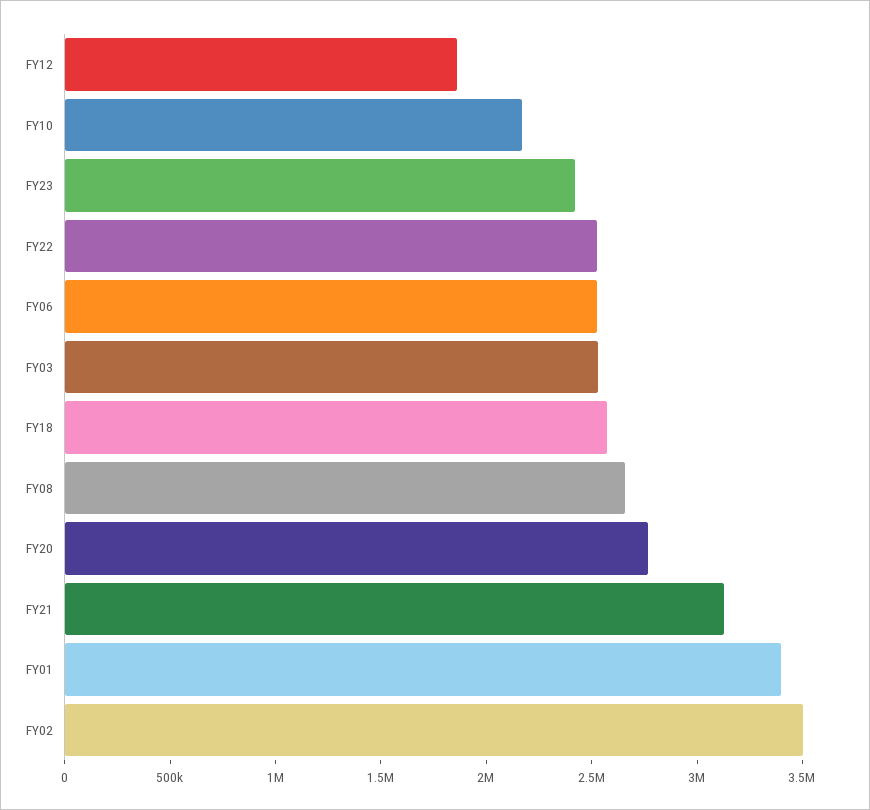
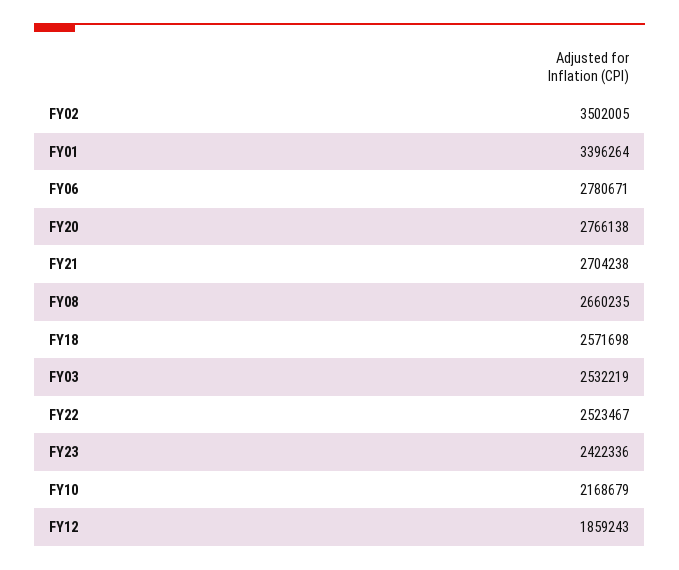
FY06: 2500000 -> 2780671
FY21: 3100000 -> 2704238

